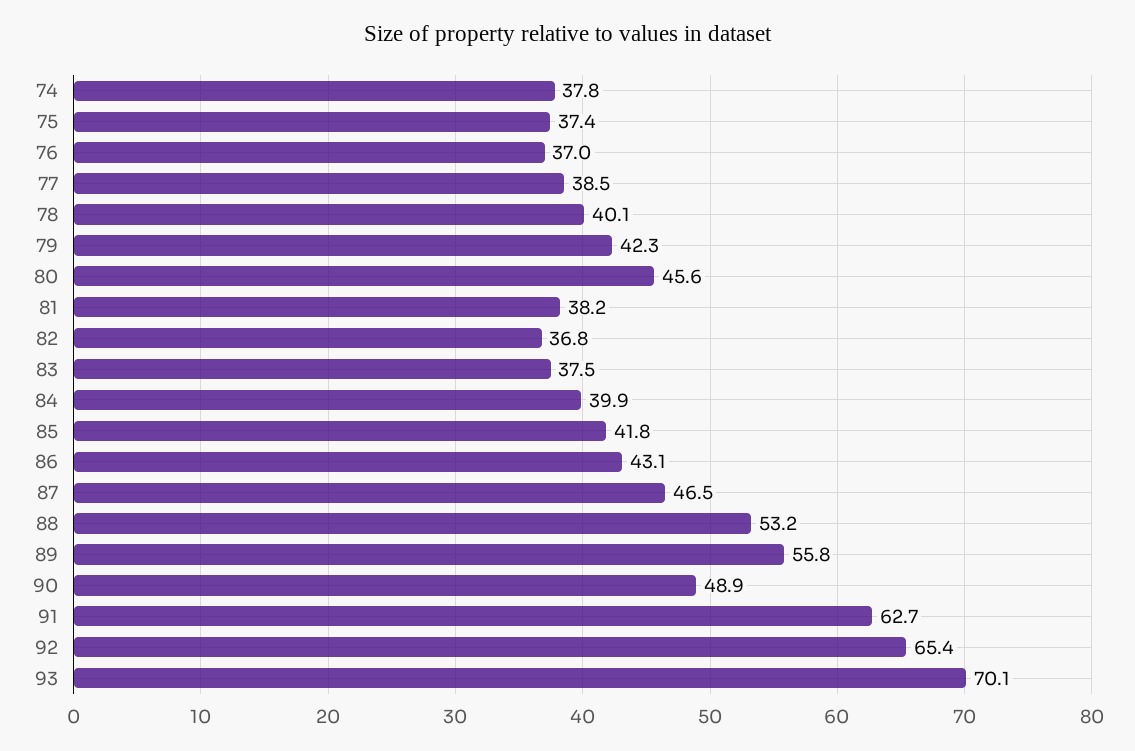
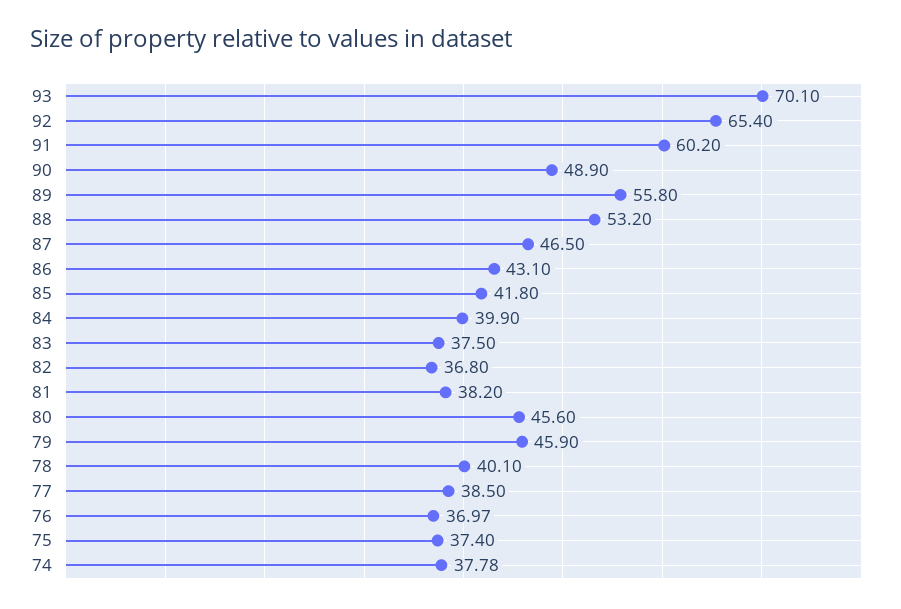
79: 42.3 -> 45.9
91: 62.7 -> 60.2

